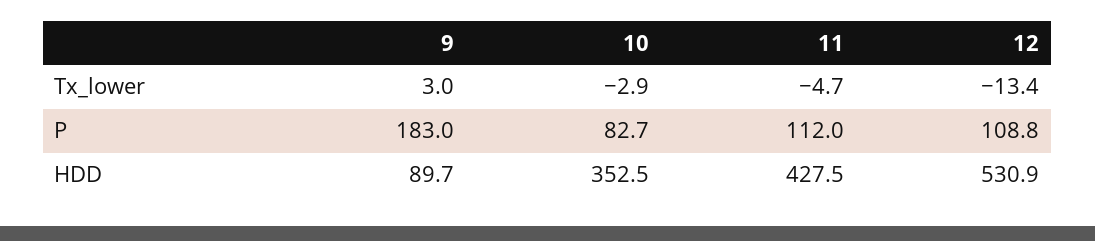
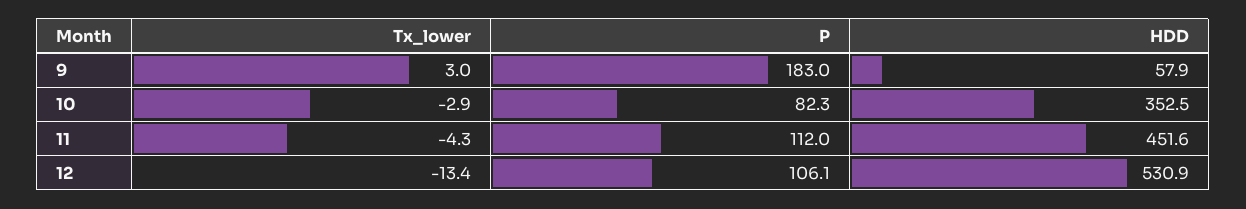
11, Tx_lower: -4.7 -> -4.3
10, P: 82.7 -> 82.3
12, P: 108.8 -> 106.1
9, HDD: 89.7 -> 57.9
11, HDD: 427.5 -> 451.6

